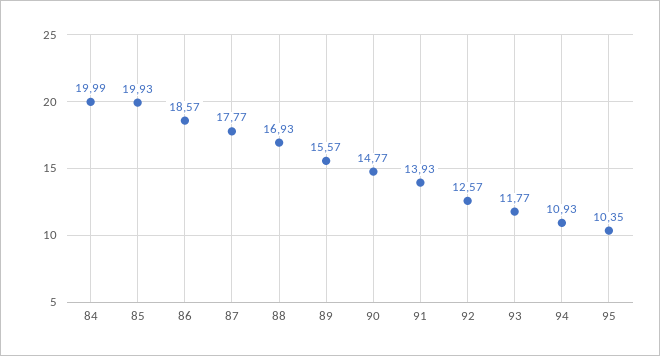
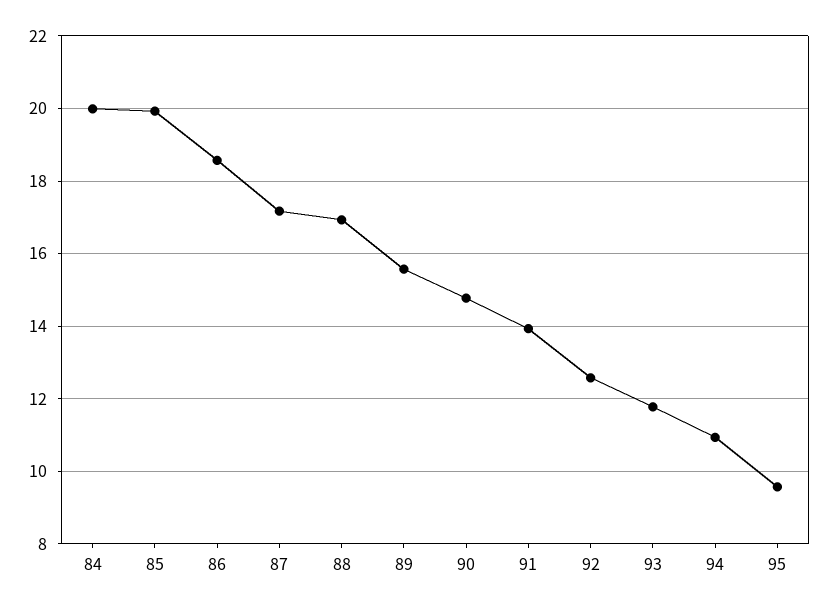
87: 17.77 -> 17.2
95: 10.35 -> 9.6

